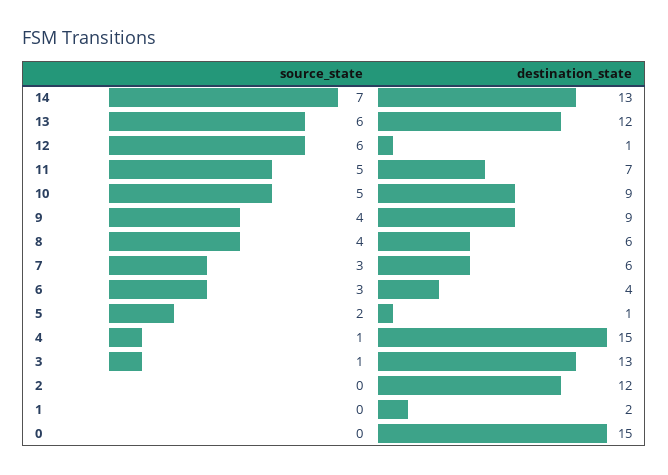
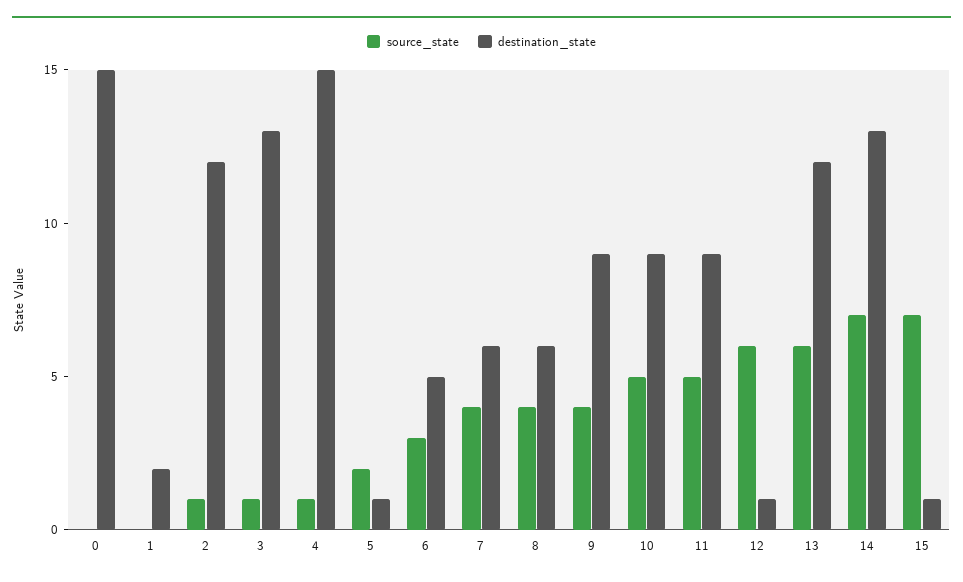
destination_state, 11: 7 -> 9
source_state, 7: 3 -> 4
destination_state, 6: 4 -> 5
source_state, 2: 0 -> 1
source_state, 15: none -> 7
destination_state, 15: none -> 1

